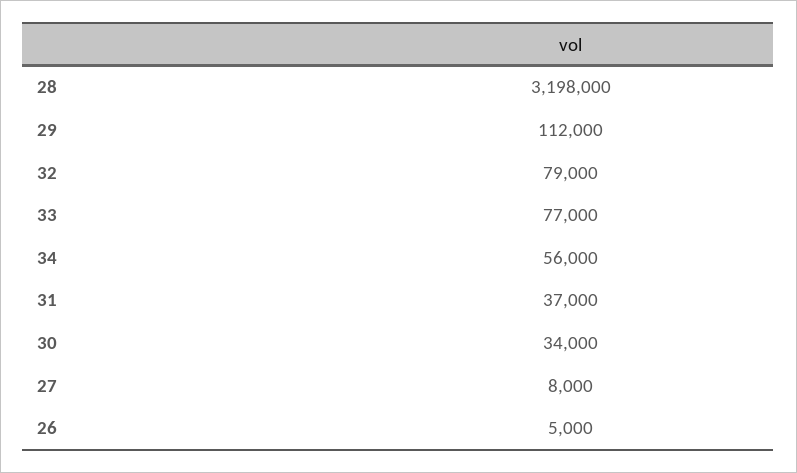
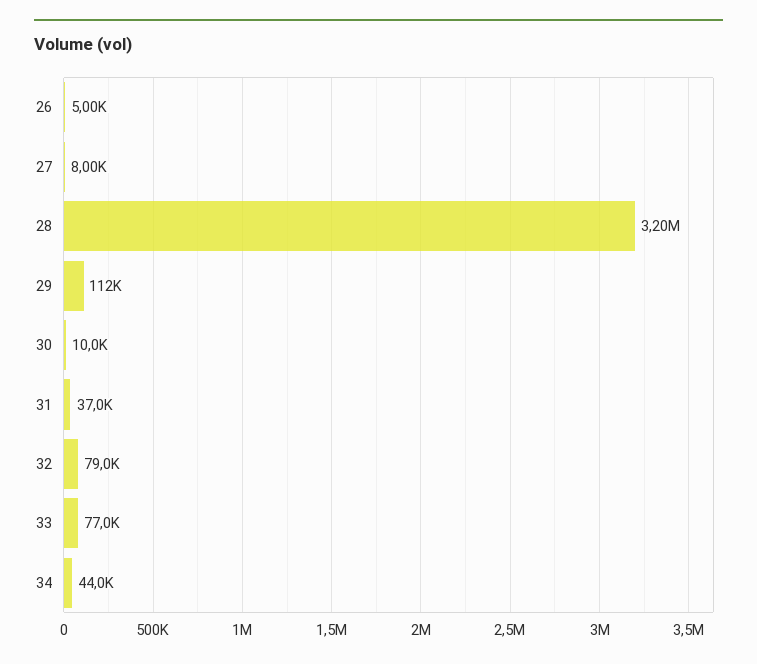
34: 56000 -> 44000
30: 34000 -> 10000

